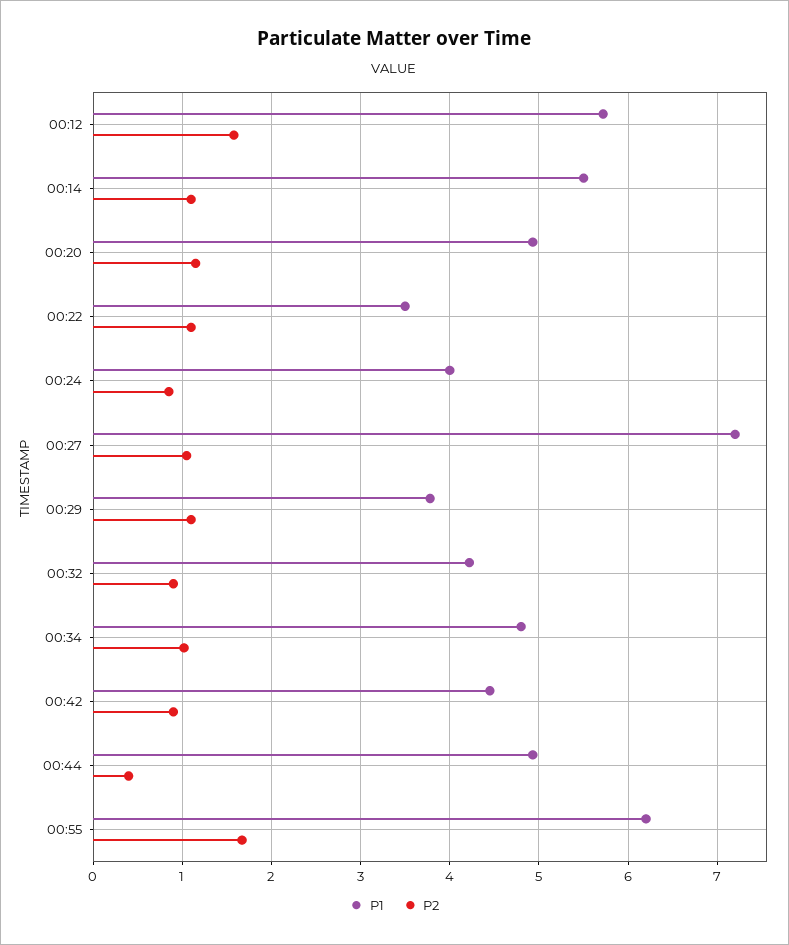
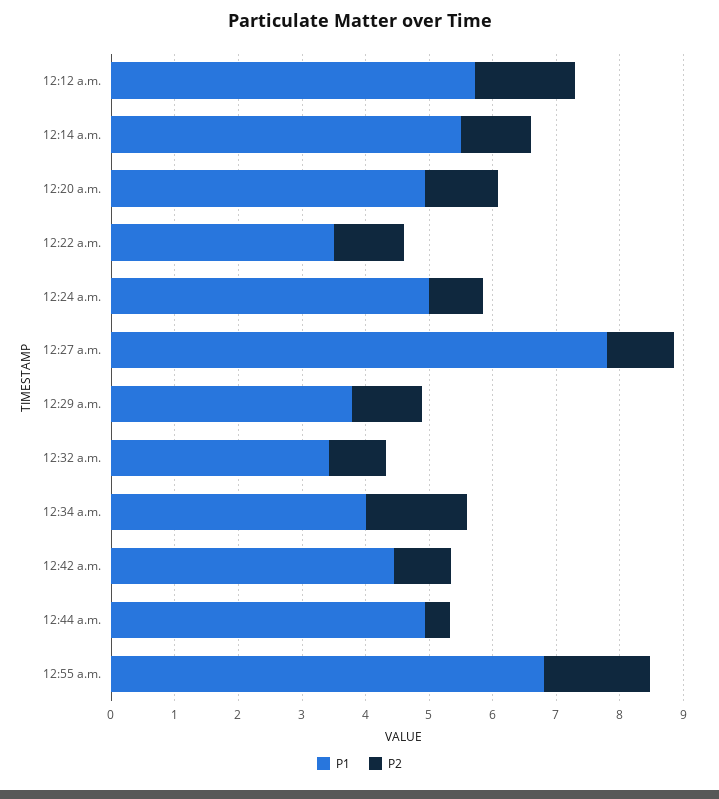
P1, 00:24: 4 -> 5
P1, 00:27: 7.2 -> 7.8
P1, 00:32: 4.2 -> 3.4
P1, 00:34: 4.8 -> 4
P2, 00:34: 1 -> 1.6
P1, 00:55: 6.2 -> 6.8

